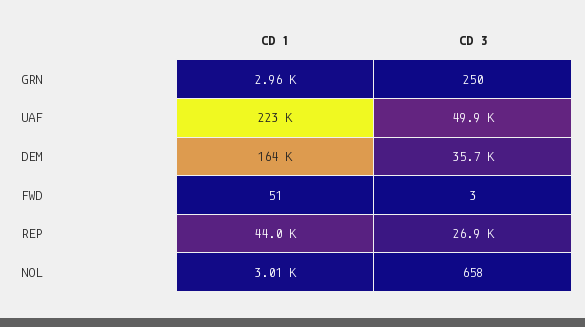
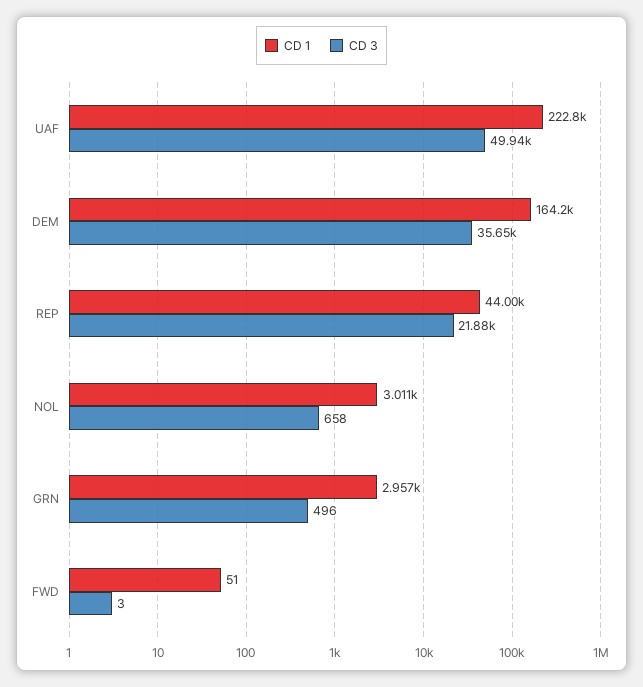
CD 3, GRN: 250 -> 496
CD 3, REP: 26900 -> 21880

